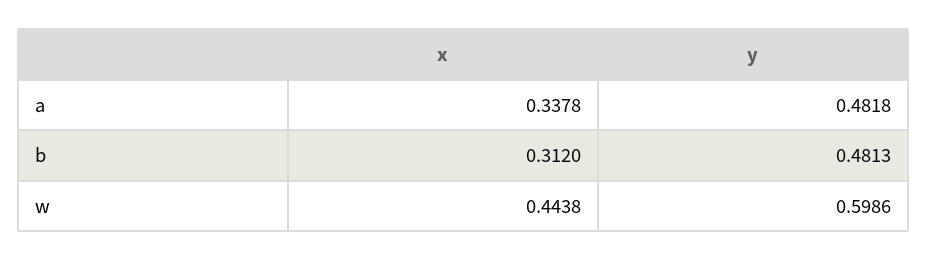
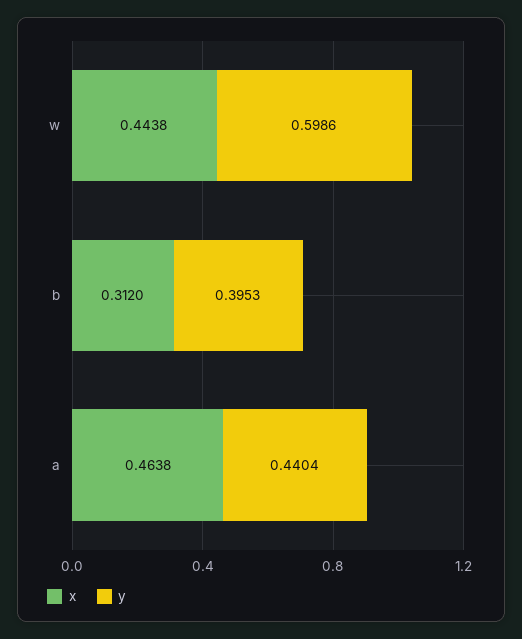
x, a: 0.3378 -> 0.4638
y, a: 0.4818 -> 0.4404
y, b: 0.4813 -> 0.3953

